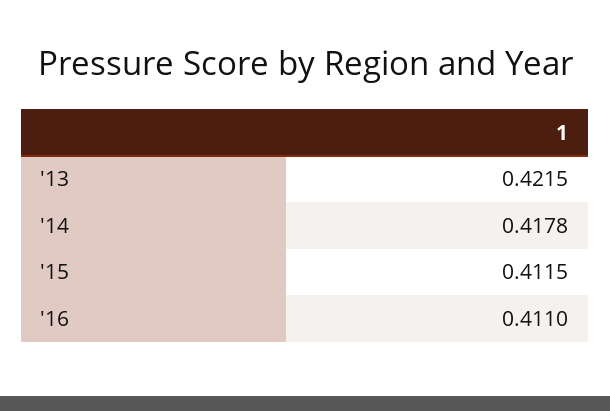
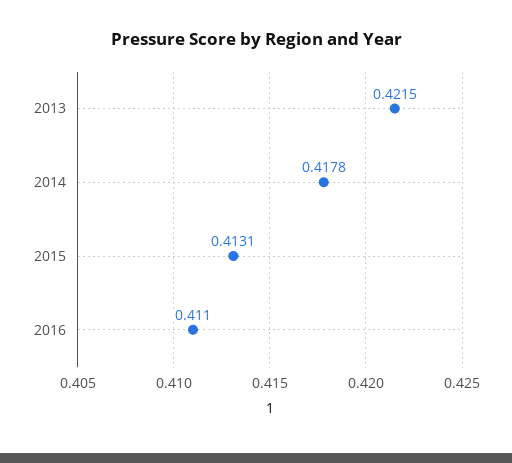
'15: 0.4115 -> 0.4131

